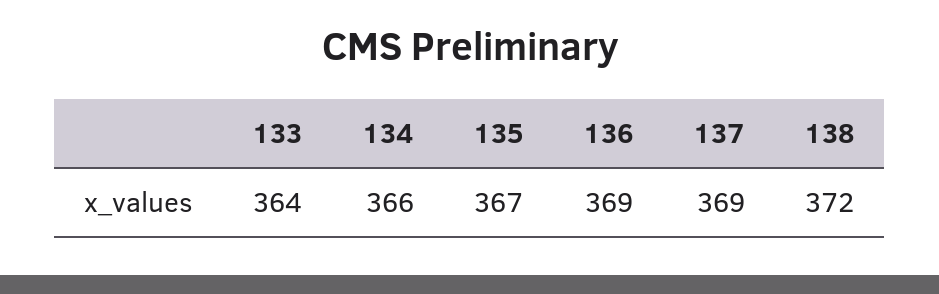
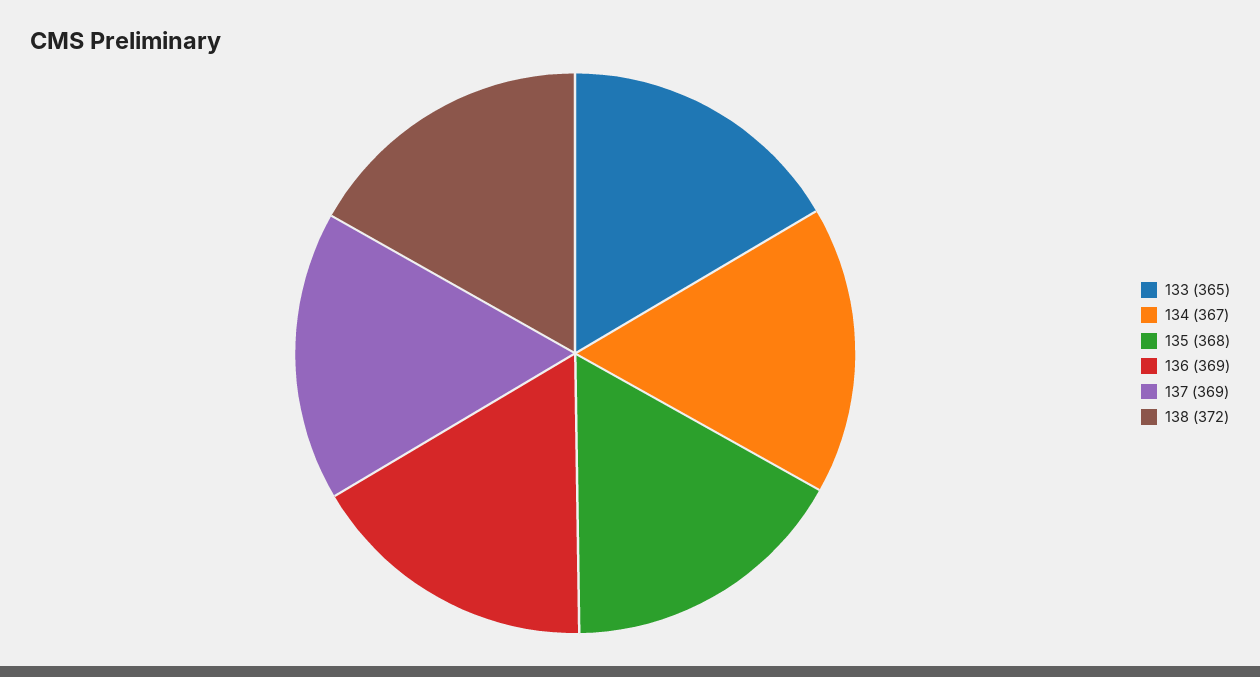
133: 364 -> 365
134: 366 -> 367
135: 367 -> 368

